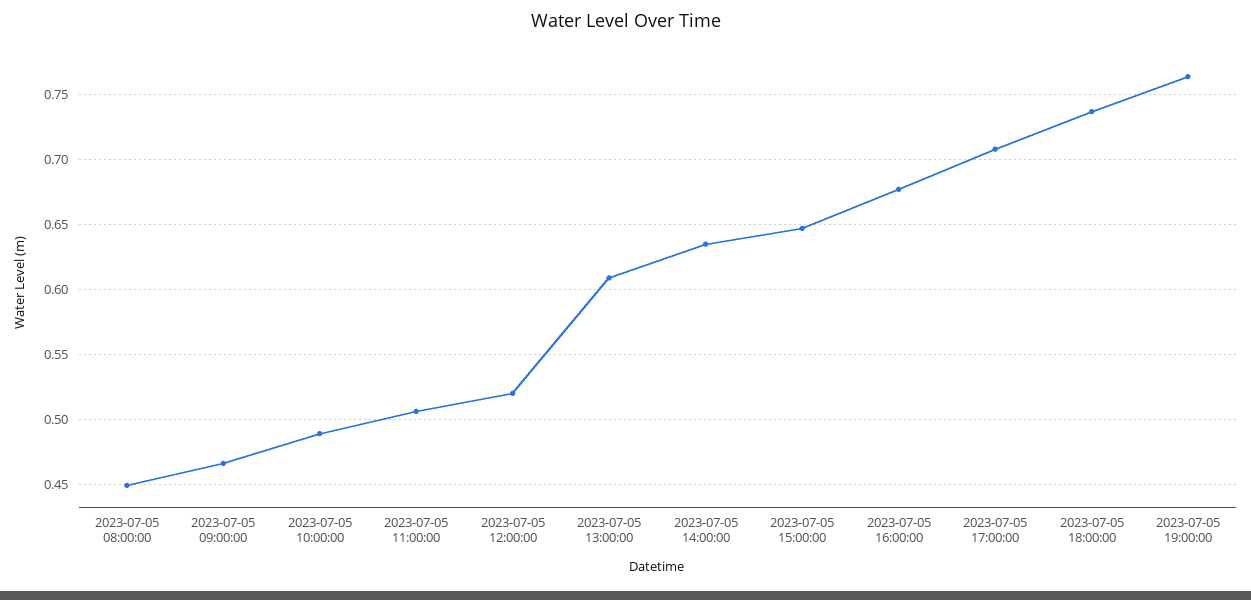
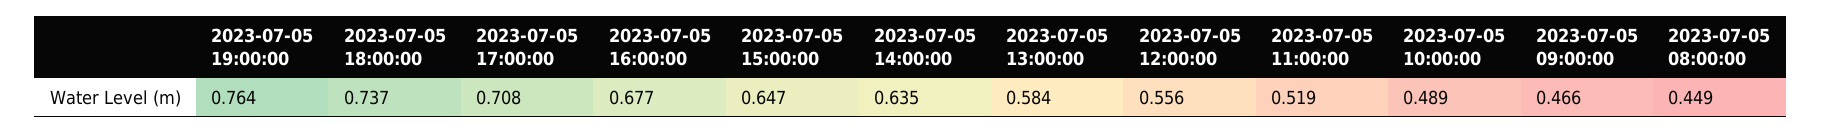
2023-07-05 11:00:00: 0.505 -> 0.519
2023-07-05 12:00:00: 0.52 -> 0.556
2023-07-05 13:00:00: 0.61 -> 0.584

